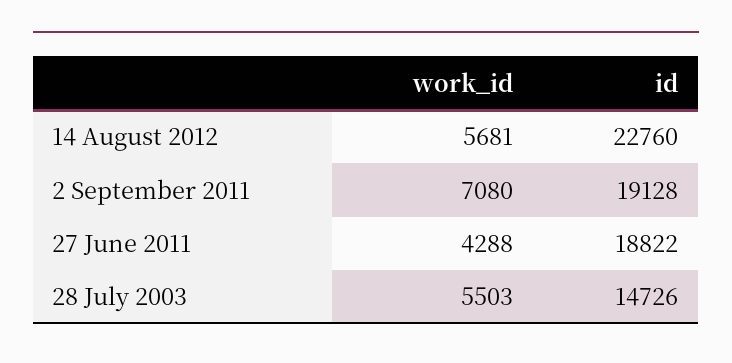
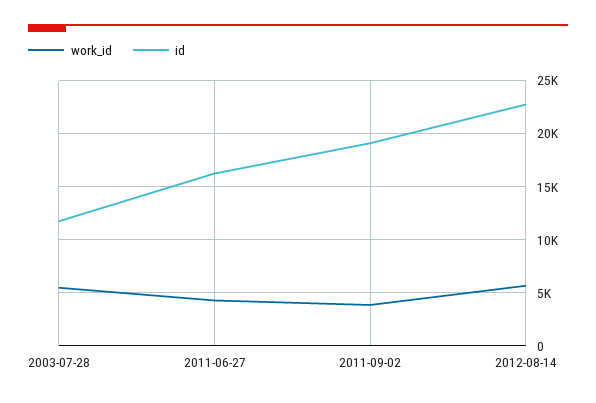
work_id, 2 September 2011: 7080 -> 4000
id, 27 June 2011: 18822 -> 16000
id, 28 July 2003: 14726 -> 12000

